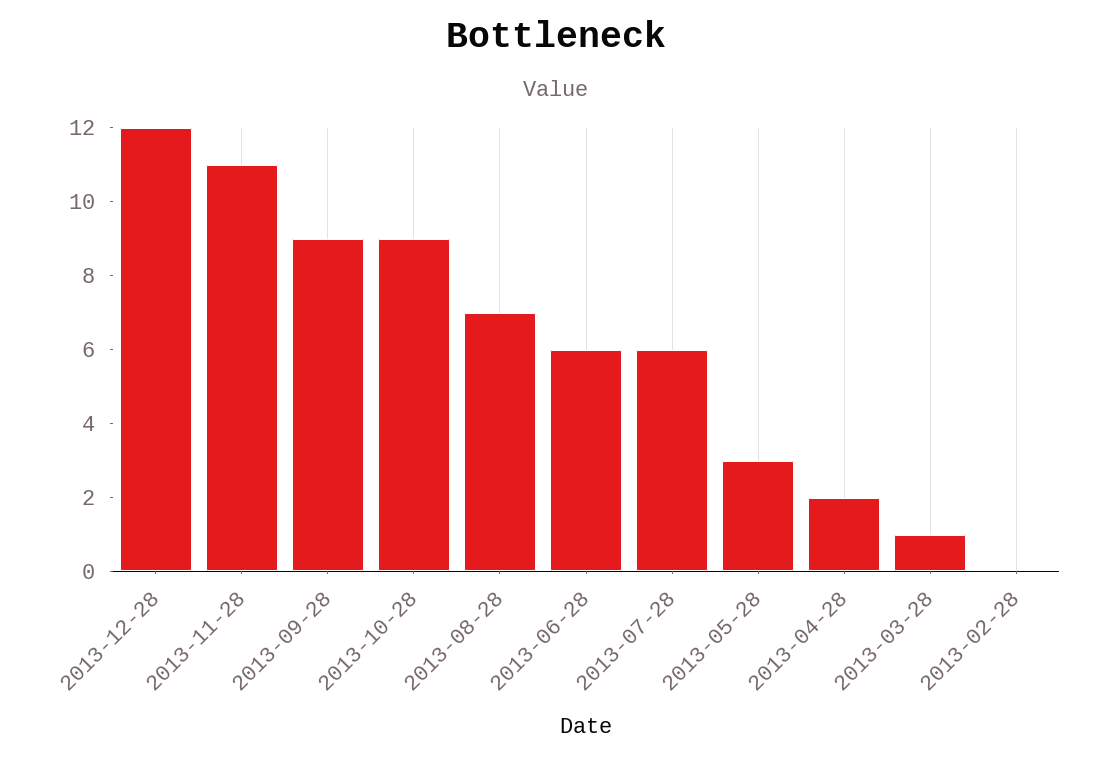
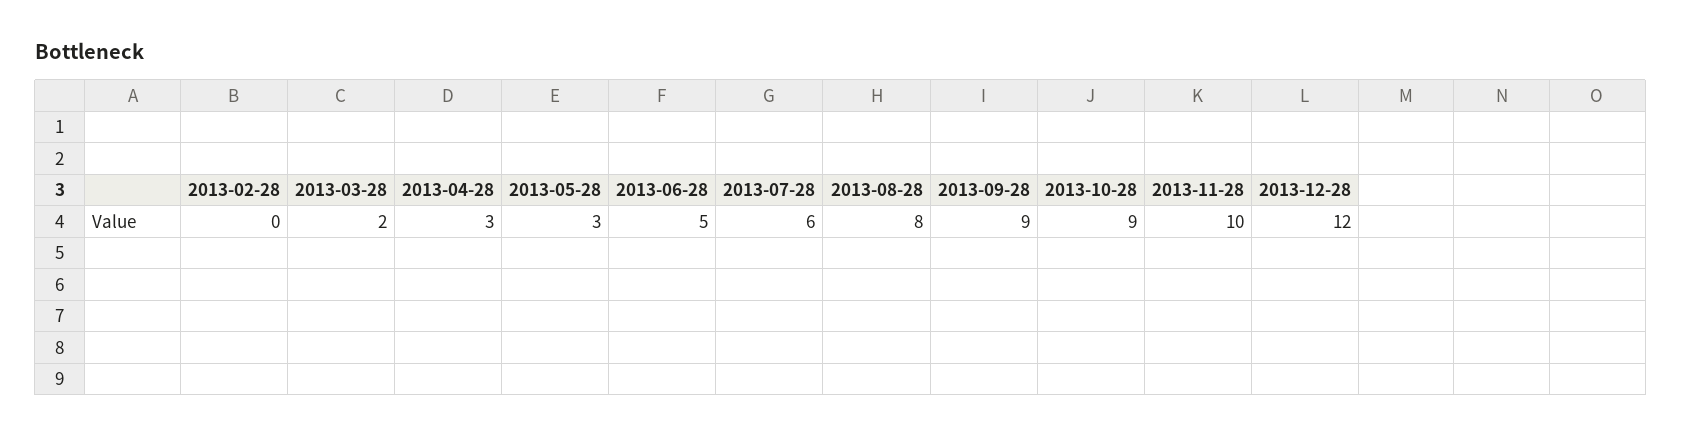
2013-11-28: 11 -> 10
2013-08-28: 7 -> 8
2013-06-28: 6 -> 5
2013-04-28: 2 -> 3
2013-03-28: 1 -> 2

